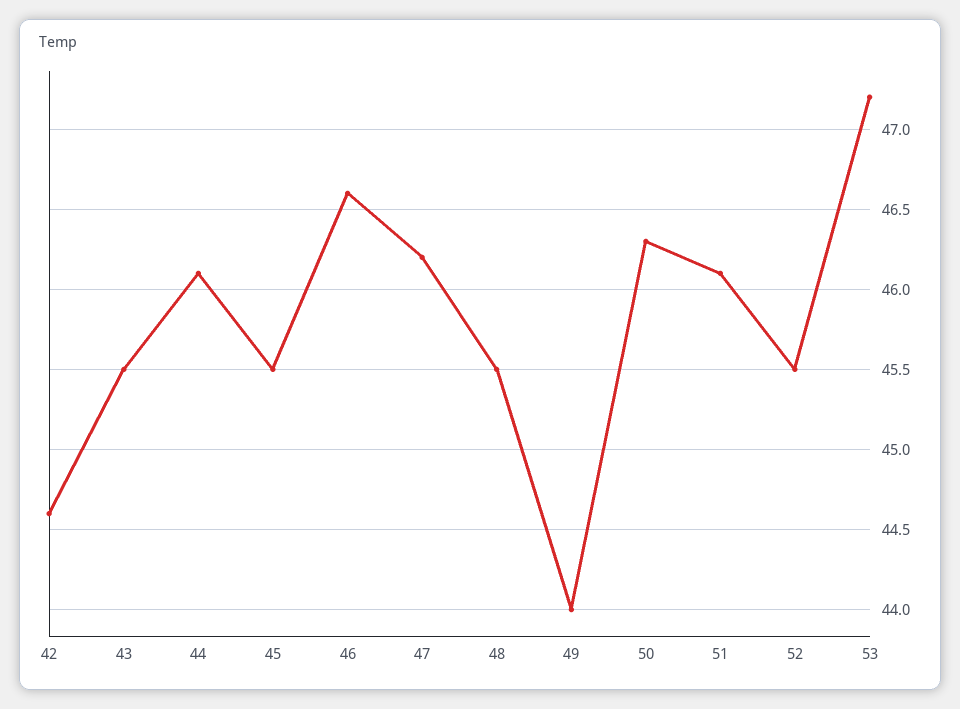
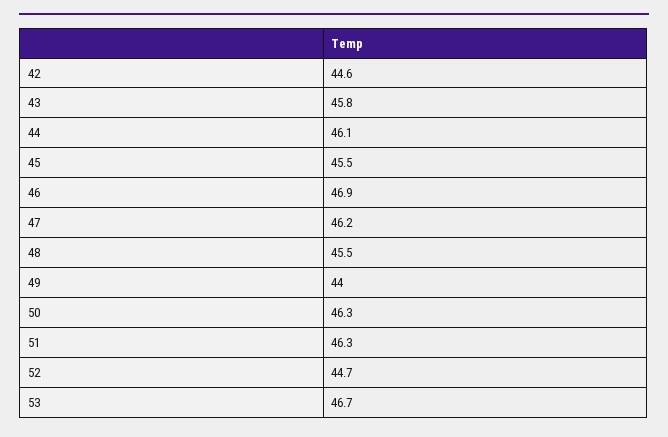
43: 45.5 -> 45.8
46: 46.6 -> 46.9
51: 46.1 -> 46.3
52: 45.5 -> 44.7
53: 47.2 -> 46.7

